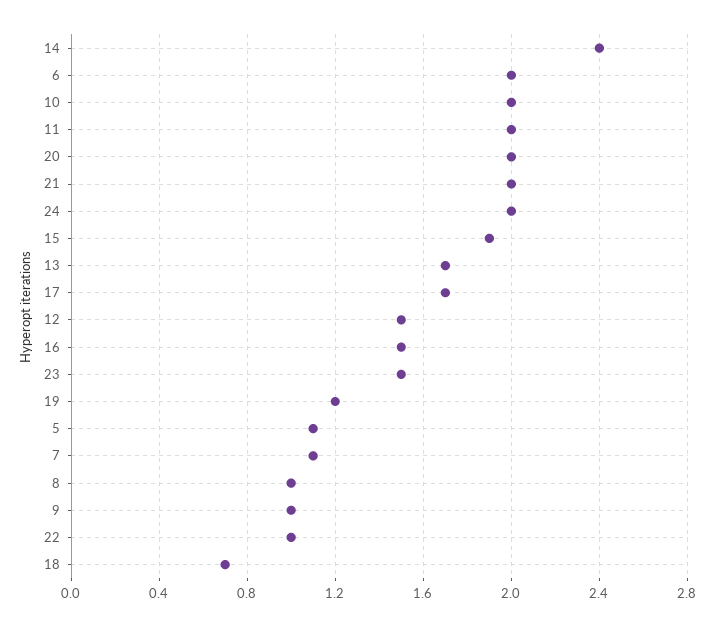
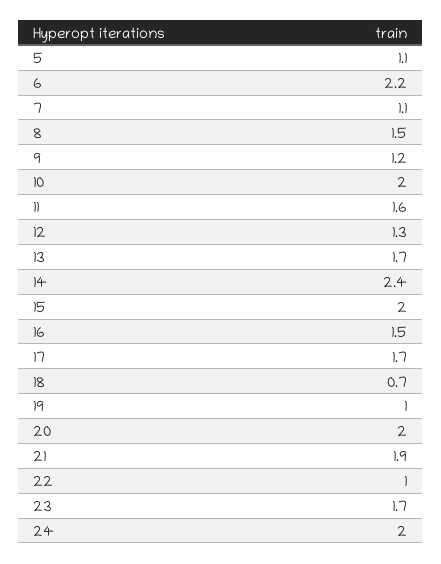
6: 2 -> 2.2
11: 2 -> 1.6
21: 2 -> 1.9
15: 1.9 -> 2
12: 1.5 -> 1.3
23: 1.5 -> 1.7
19: 1.2 -> 1
8: 1 -> 1.5
9: 1 -> 1.2

